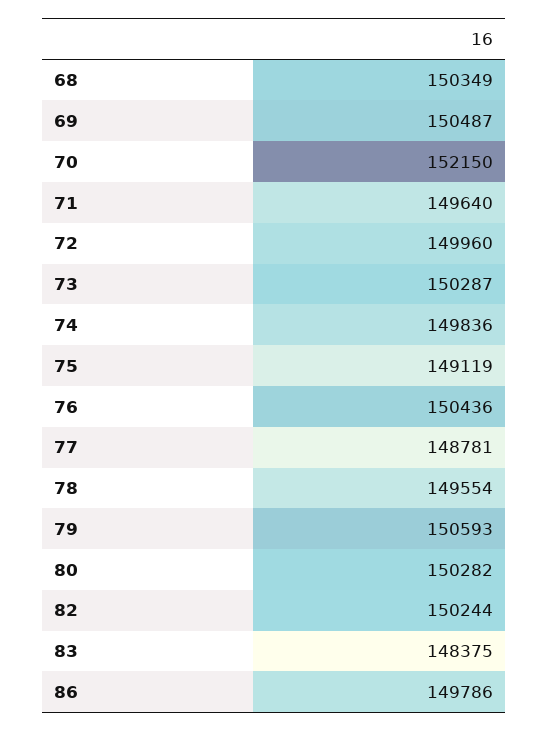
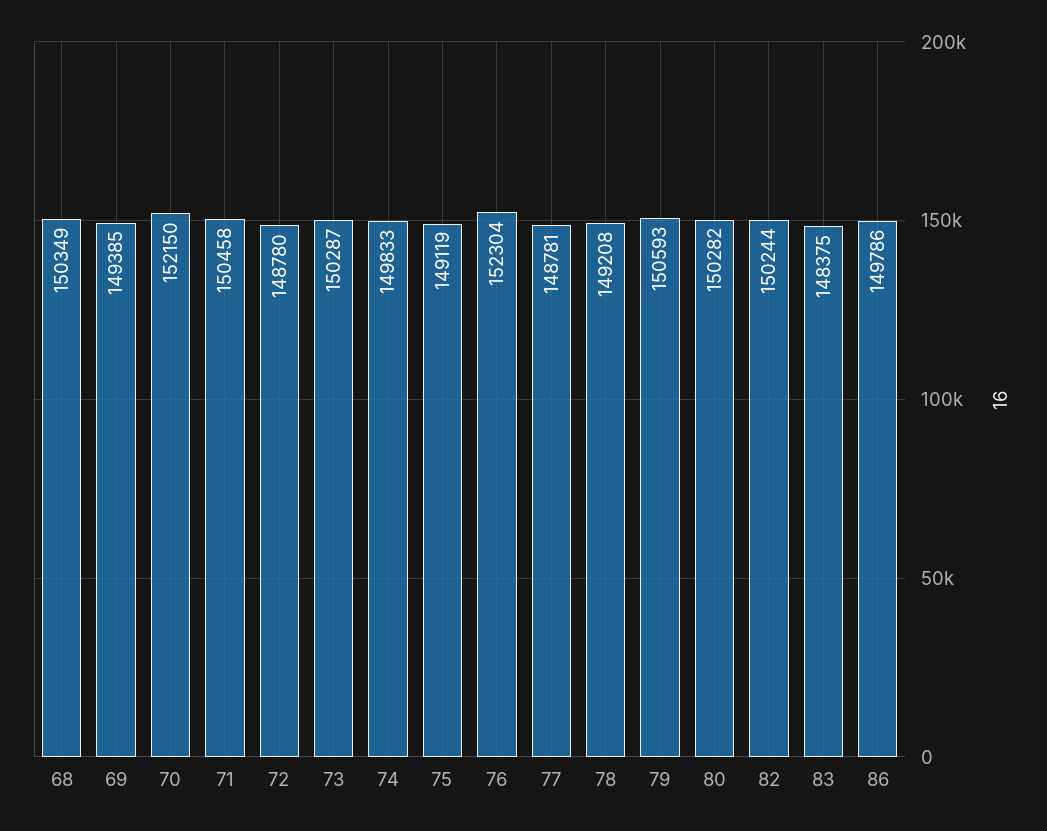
69: 150487 -> 149385
71: 149640 -> 150458
72: 149960 -> 148780
74: 149836 -> 149833
76: 150436 -> 152304
78: 149554 -> 149208

